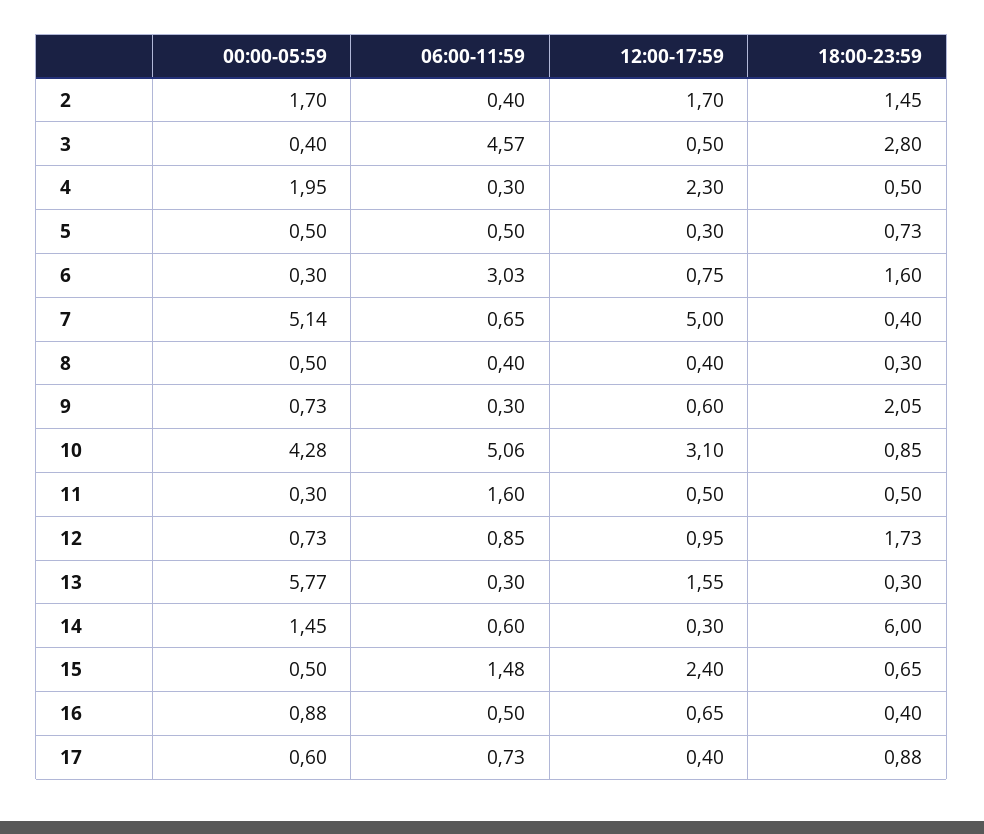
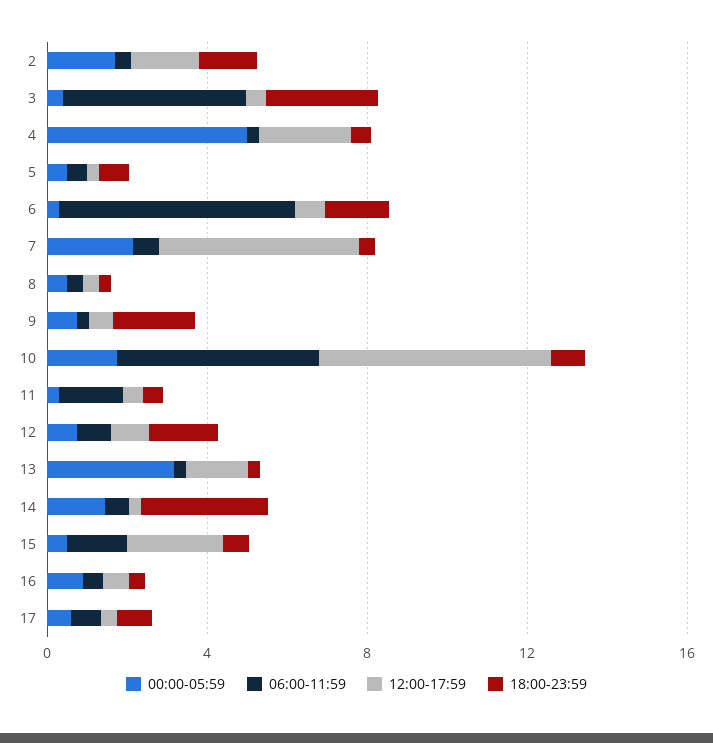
00:00-05:59, 4: 1.95 -> 5
06:00-11:59, 6: 3.03 -> 6
00:00-05:59, 7: 5.14 -> 2
00:00-05:59, 10: 4.28 -> 2
12:00-17:59, 10: 3.1 -> 6
00:00-05:59, 13: 5.77 -> 3
18:00-23:59, 14: 6 -> 3

